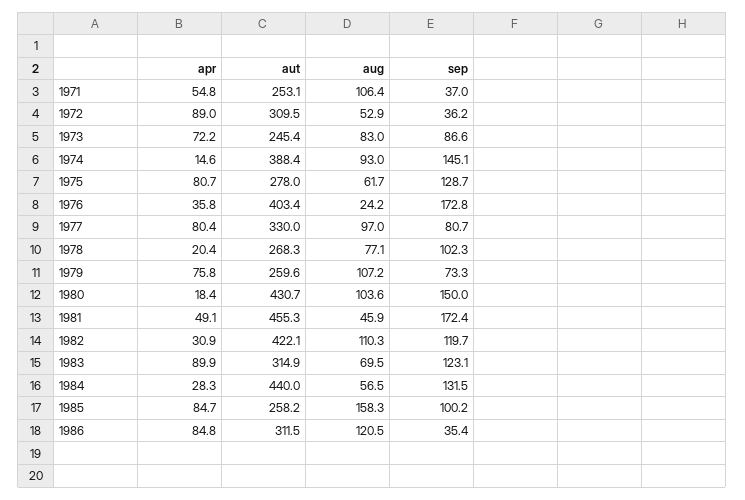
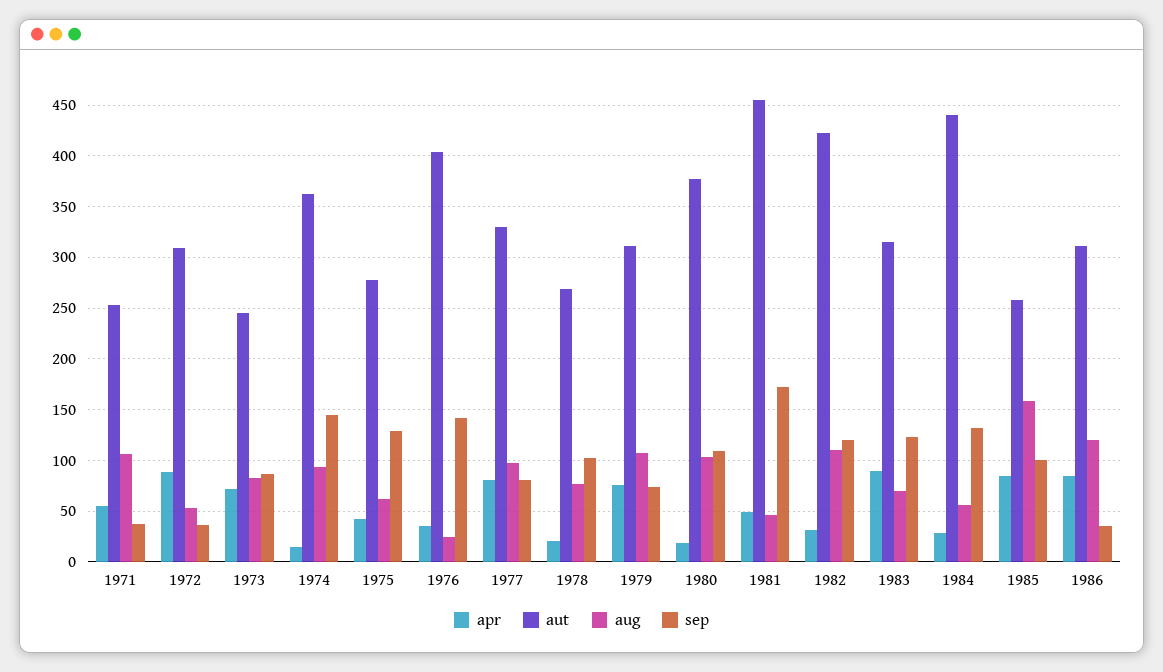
aut, 1974: 388.4 -> 360
apr, 1975: 80.7 -> 40
sep, 1976: 172.8 -> 140
aut, 1979: 259.6 -> 310
aut, 1980: 430.7 -> 380
sep, 1980: 150 -> 110

